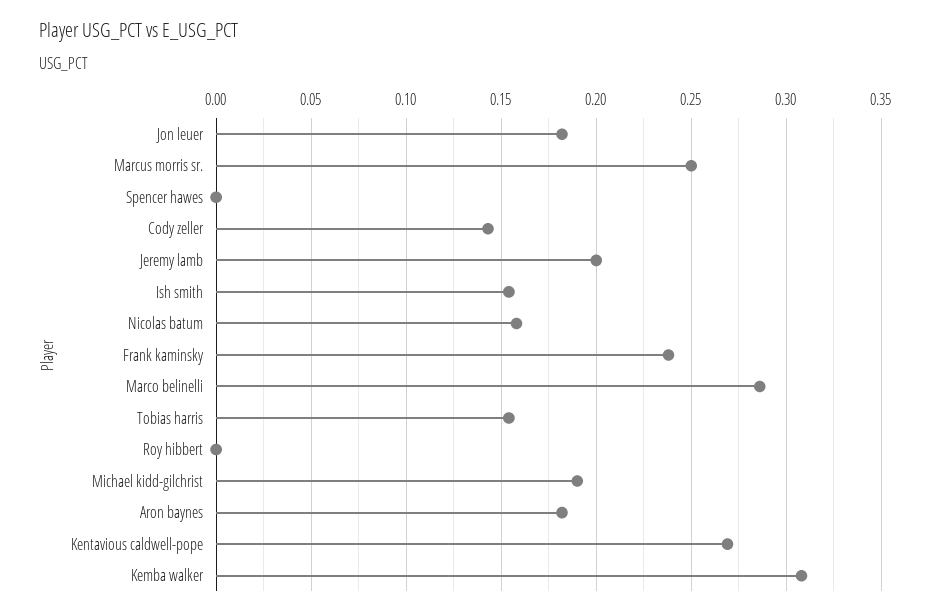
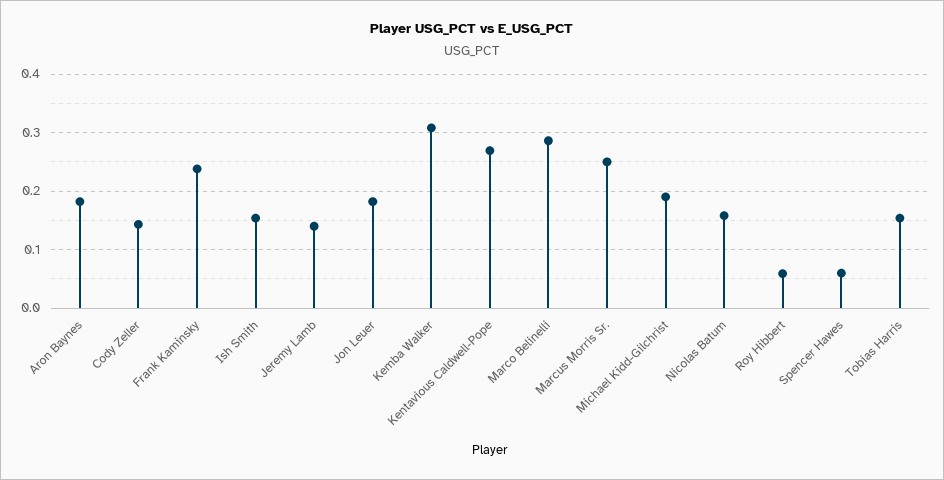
Spencer hawes: 0 -> 0.06
Jeremy lamb: 0.2 -> 0.14
Roy hibbert: 0 -> 0.06

